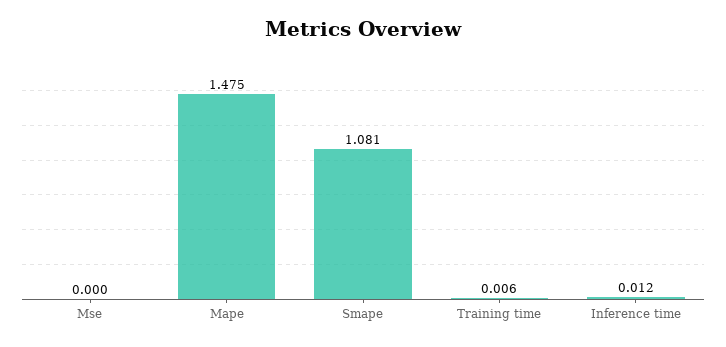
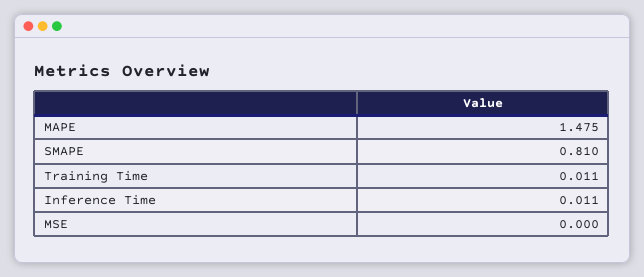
Smape: 1.081 -> 0.81
Training time: 0.006 -> 0.011
Inference time: 0.012 -> 0.011

